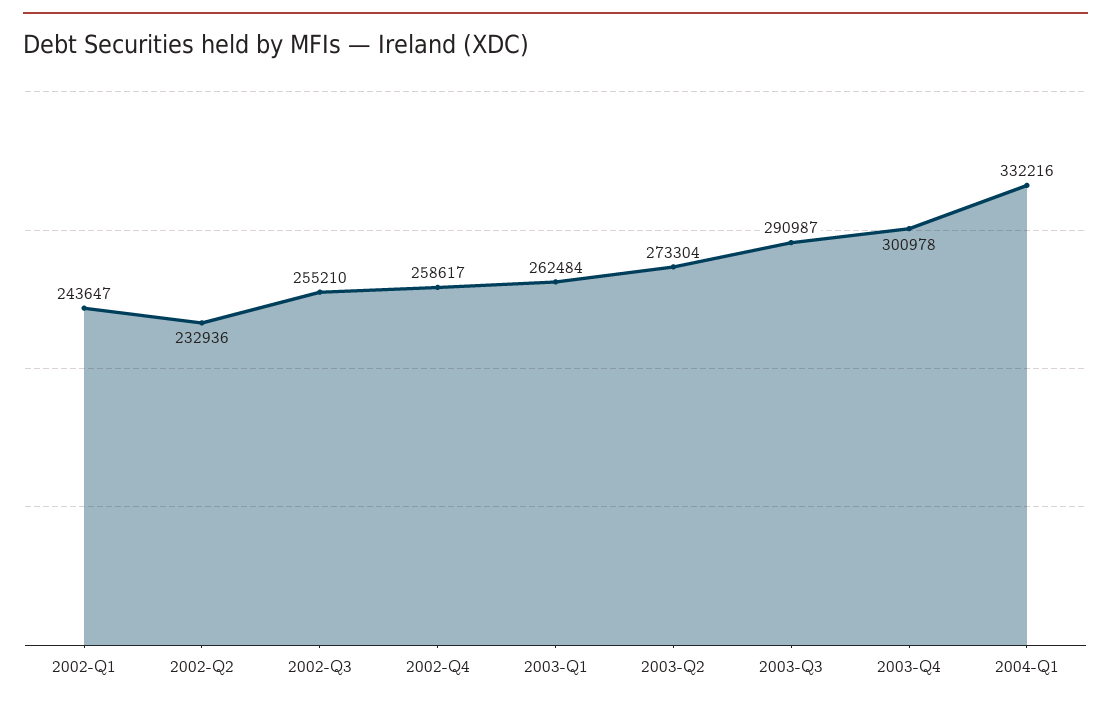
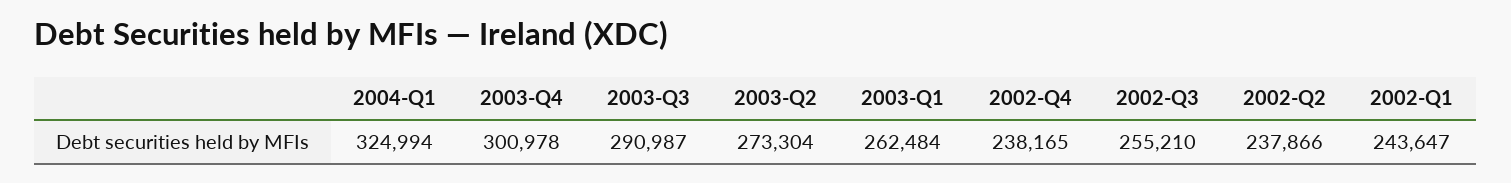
2002-Q2: 232936 -> 237866
2002-Q4: 258617 -> 238165
2004-Q1: 332216 -> 324994

